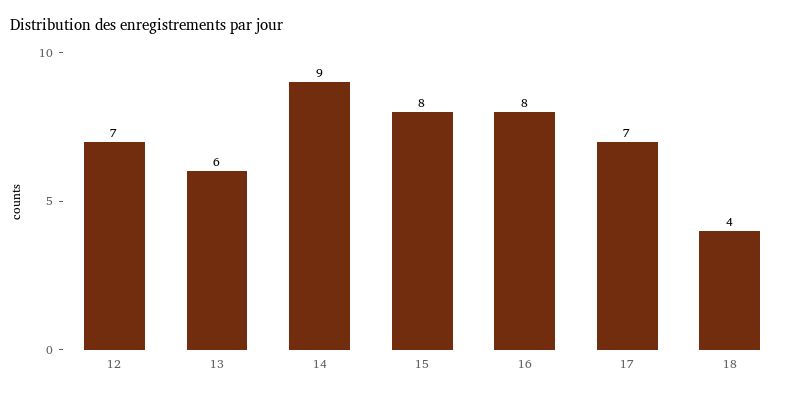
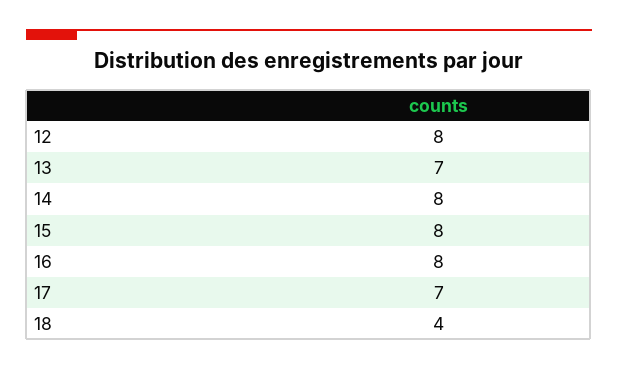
12: 7 -> 8
13: 6 -> 7
14: 9 -> 8

